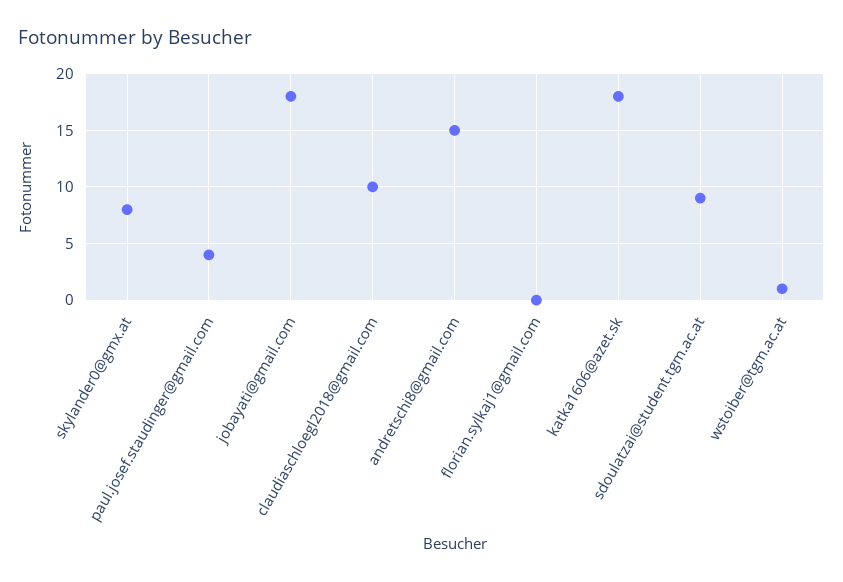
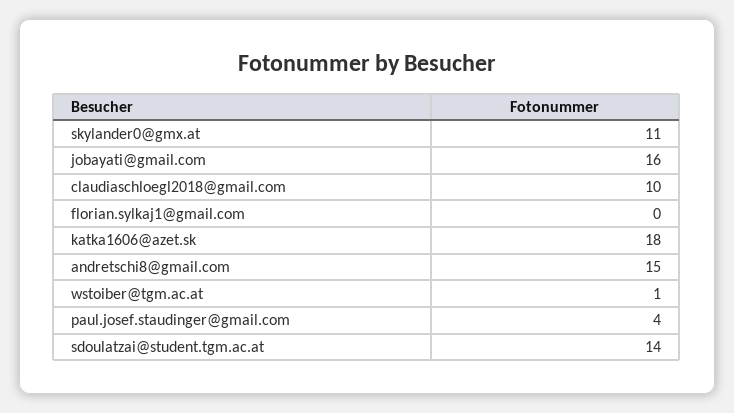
skylander0@gmx.at: 8 -> 11
jobayati@gmail.com: 18 -> 16
sdoulatzai@student.tgm.ac.at: 9 -> 14

